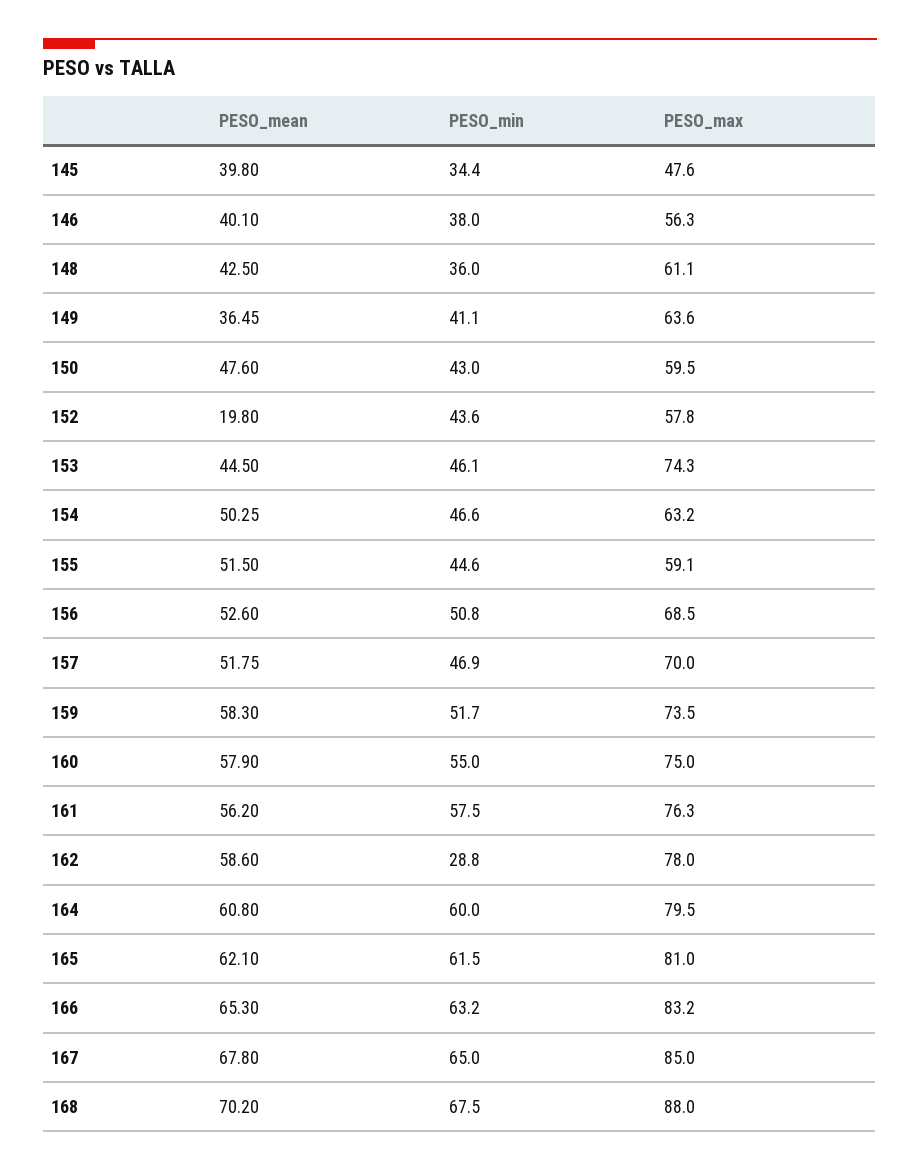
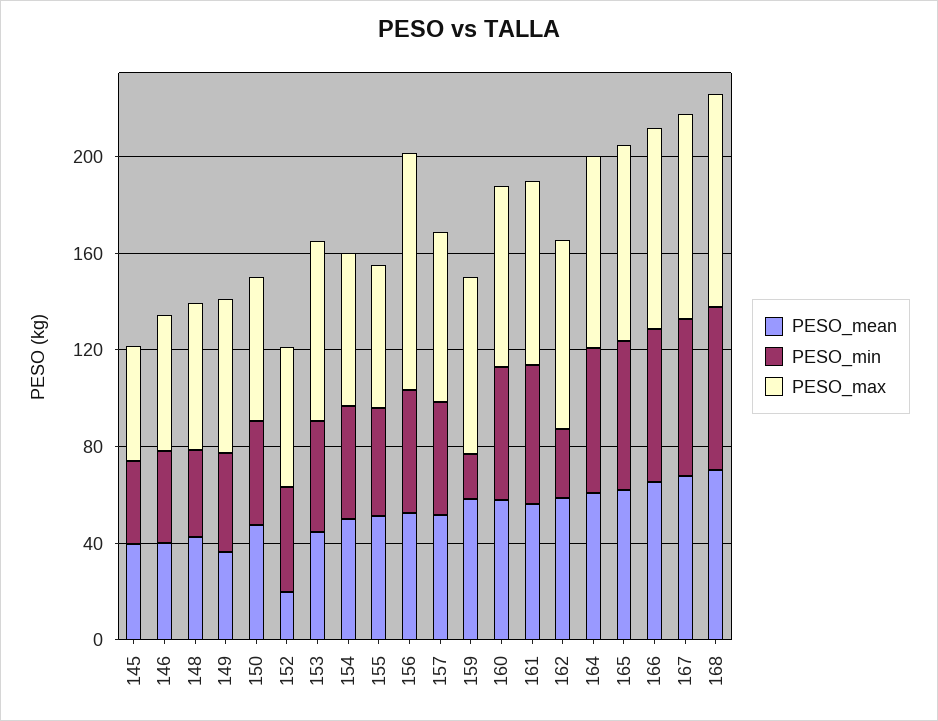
PESO_max, 156: 68.5 -> 100
PESO_min, 159: 51.7 -> 20

